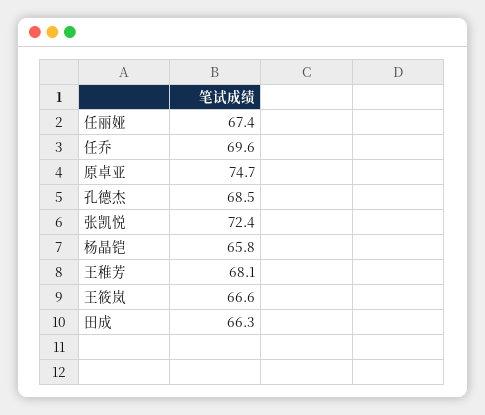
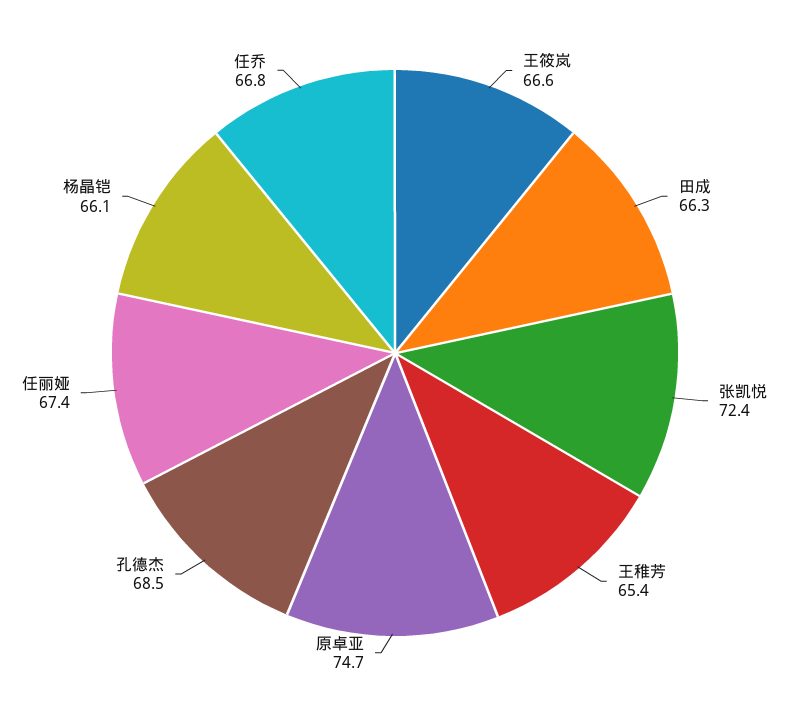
任乔: 69.6 -> 66.8
杨晶铠: 65.8 -> 66.1
王稚芳: 68.1 -> 65.4

